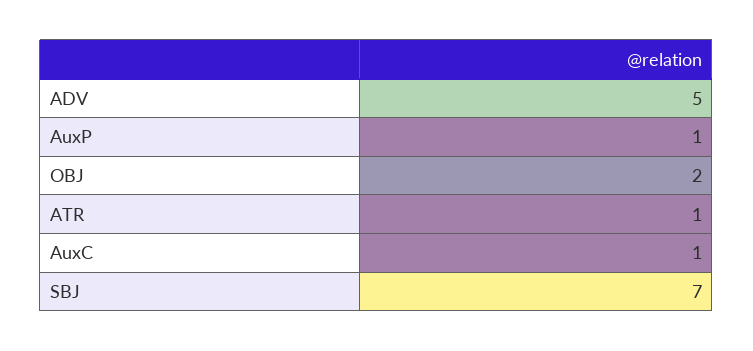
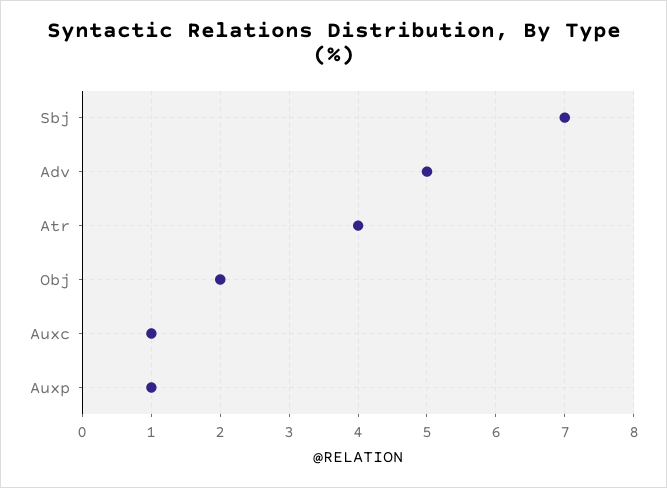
ATR: 1 -> 4

